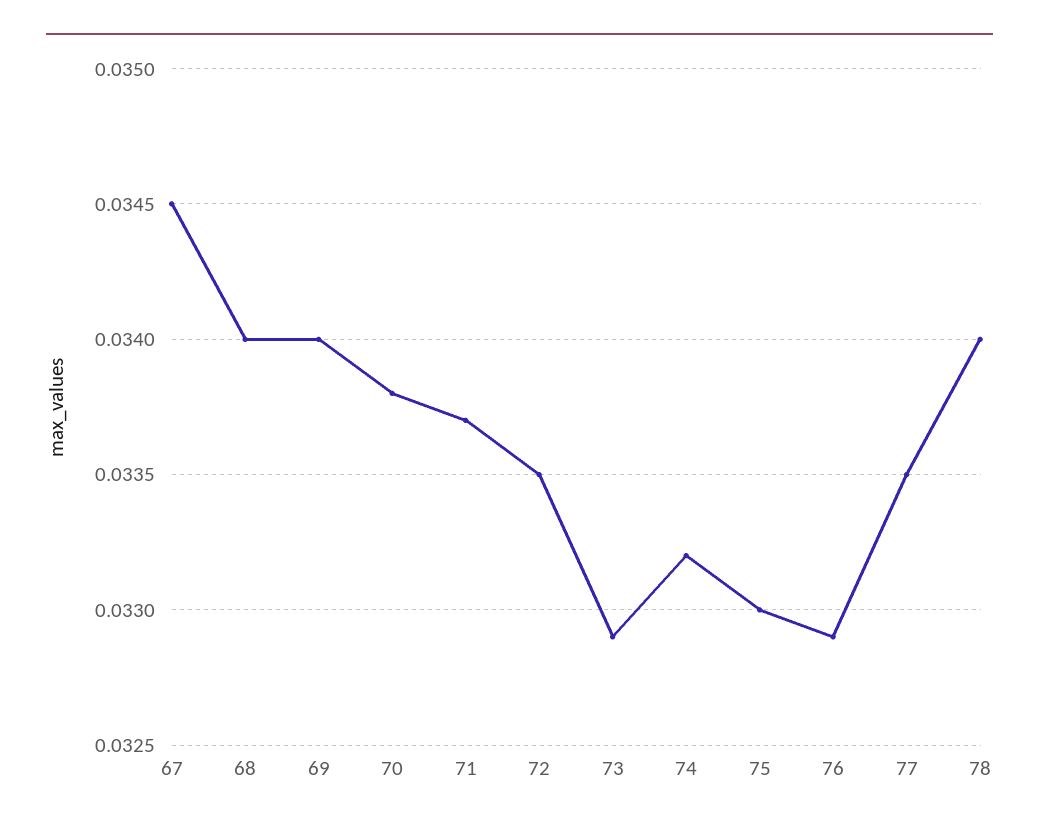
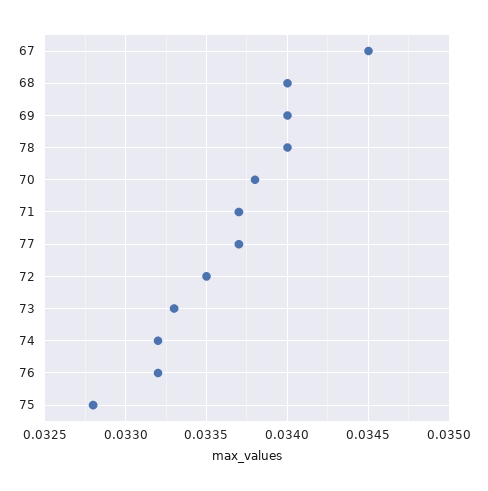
73: 0.0329 -> 0.0333
75: 0.033 -> 0.0328
76: 0.0329 -> 0.0332
77: 0.0335 -> 0.0337

